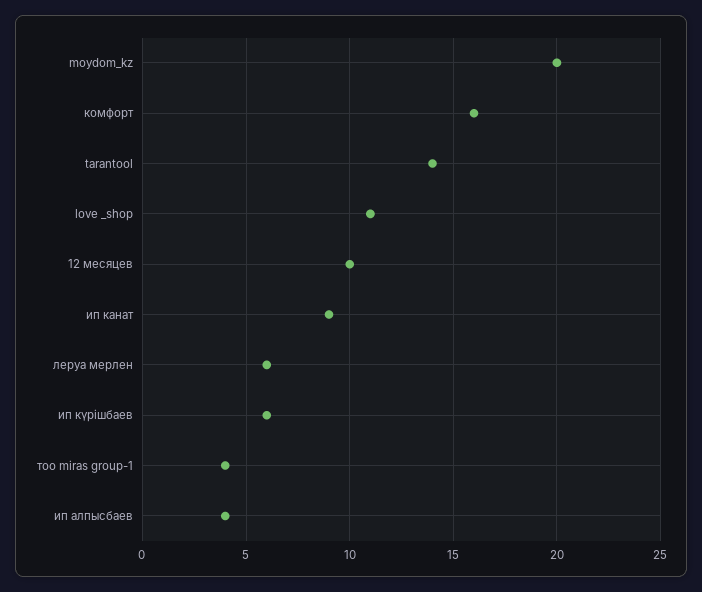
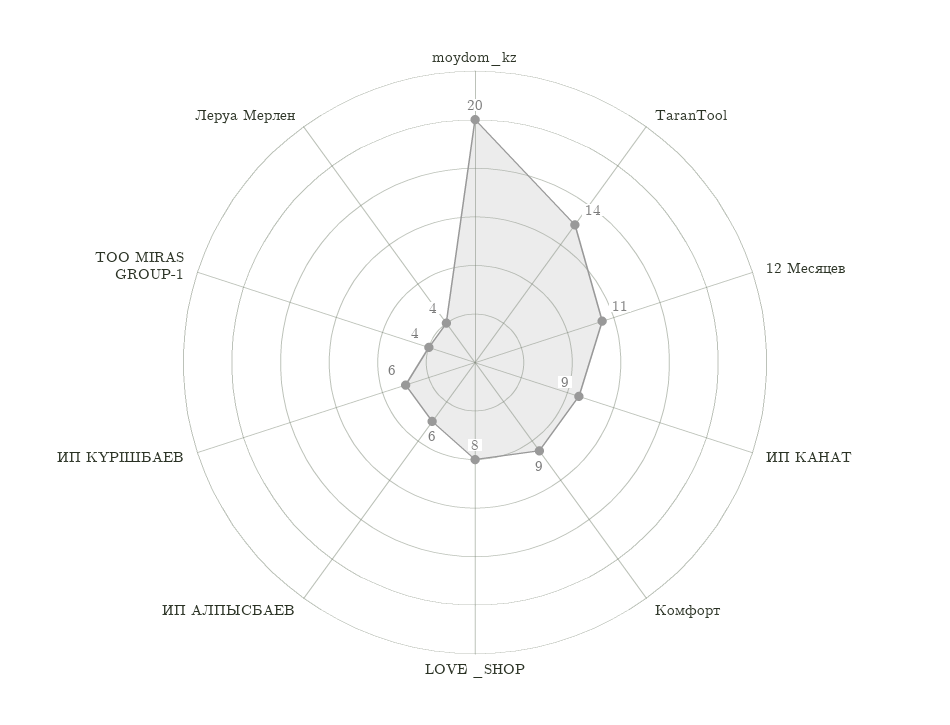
комфорт: 16 -> 9
love _shop: 11 -> 8
12 месяцeв: 10 -> 11
леруа мерлен: 6 -> 4
ип алпысбаев: 4 -> 6

